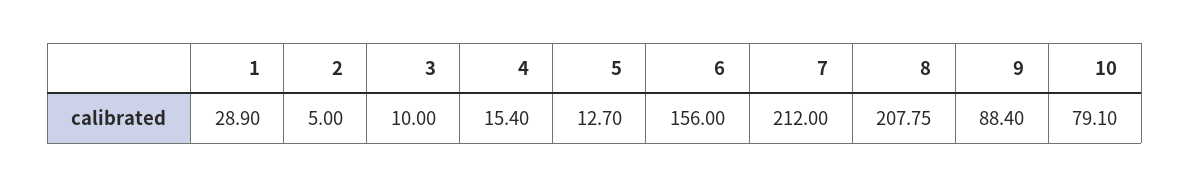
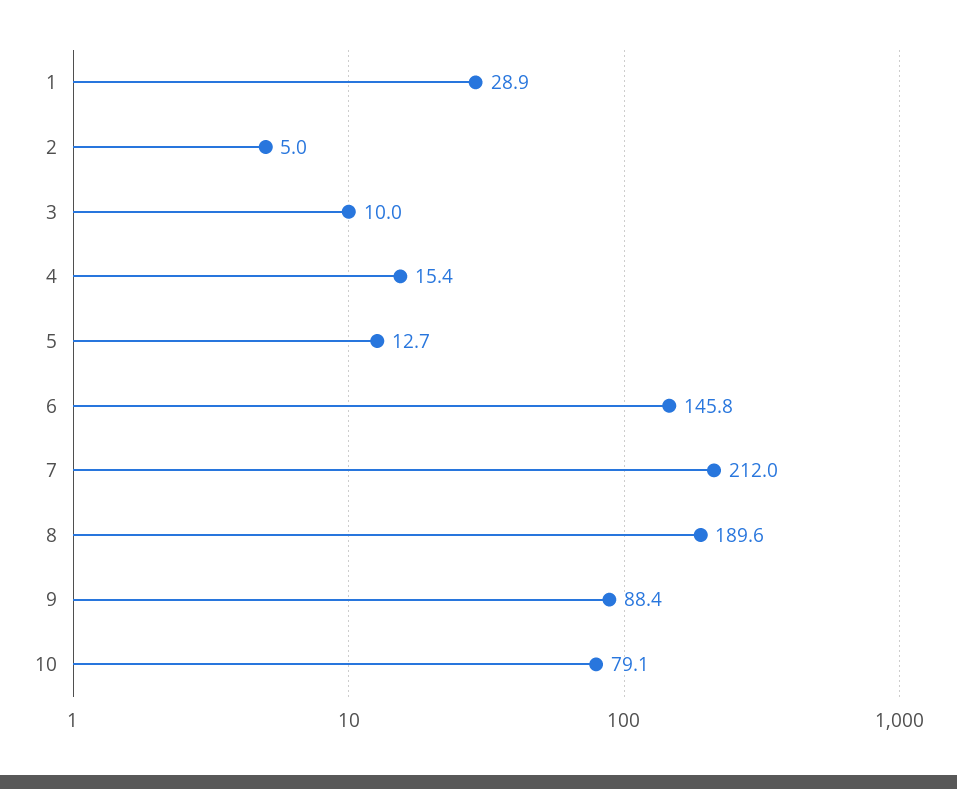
6: 156 -> 145.8
8: 207.75 -> 189.6

